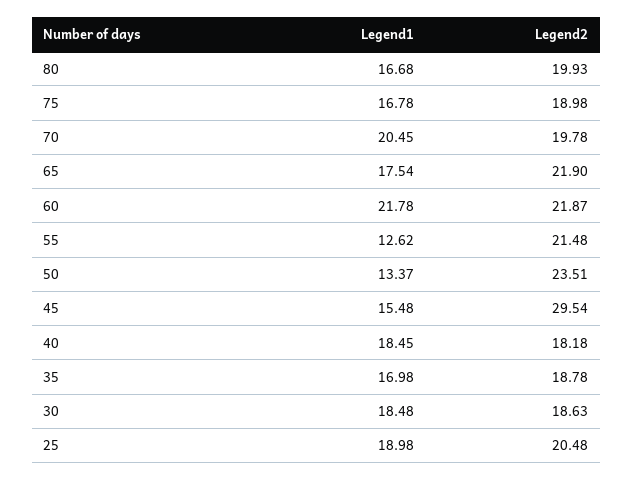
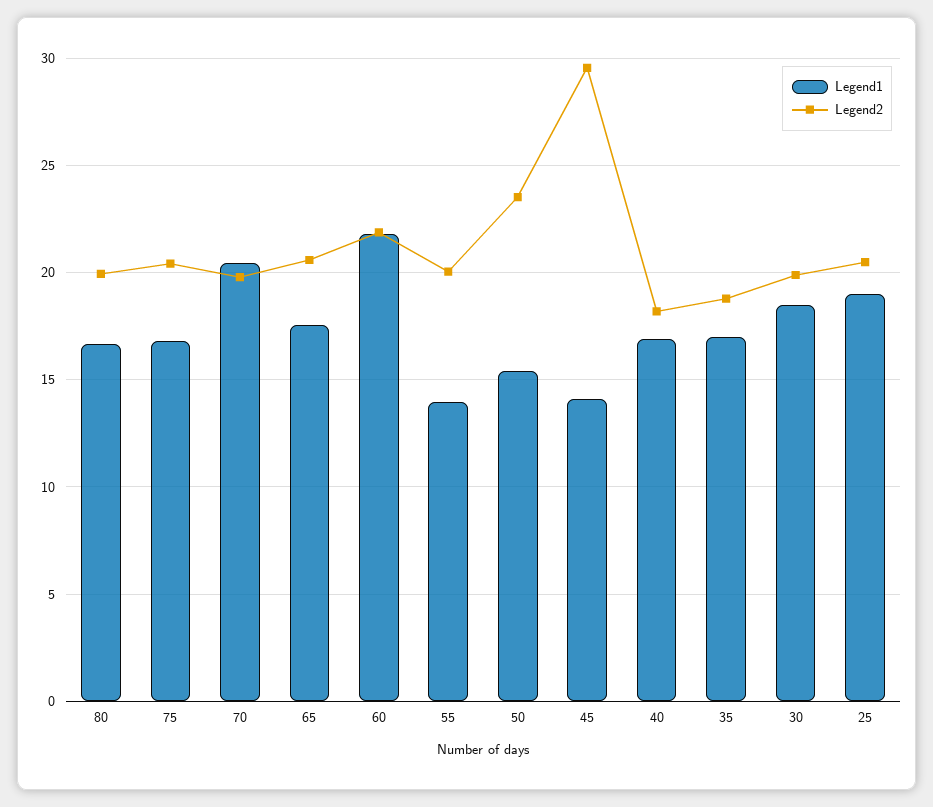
Legend2, 75: 18.98 -> 20.5
Legend2, 65: 21.9 -> 20.5
Legend1, 55: 12.62 -> 14
Legend2, 55: 21.48 -> 20
Legend1, 50: 13.37 -> 15.5
Legend1, 45: 15.48 -> 14
Legend1, 40: 18.45 -> 17
Legend2, 30: 18.63 -> 20

